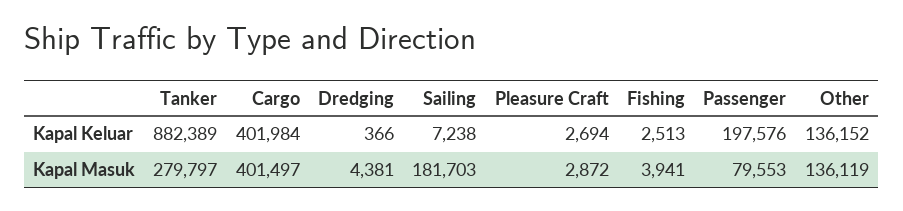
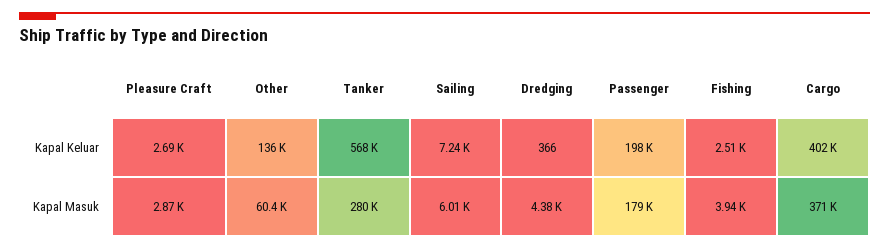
Tanker, Kapal Keluar: 882389 -> 568000
Cargo, Kapal Masuk: 401497 -> 371000
Sailing, Kapal Masuk: 181703 -> 6010
Passenger, Kapal Masuk: 79553 -> 179000
Other, Kapal Masuk: 136119 -> 60400

